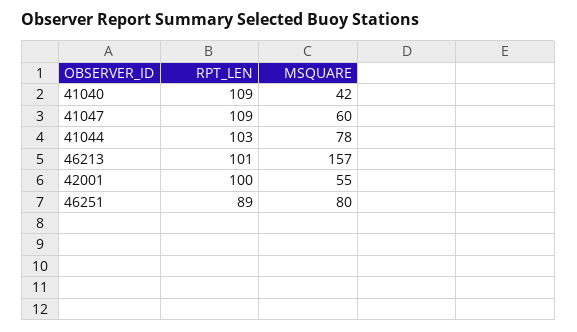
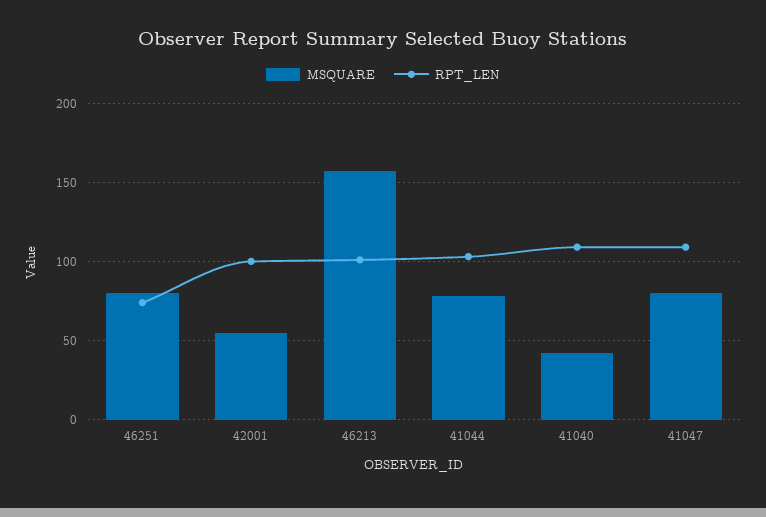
MSQUARE, 41047: 60 -> 80
RPT_LEN, 46251: 89 -> 75

